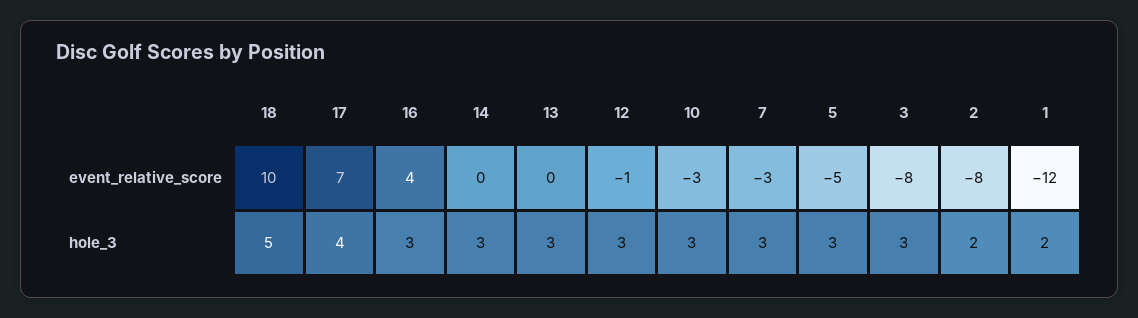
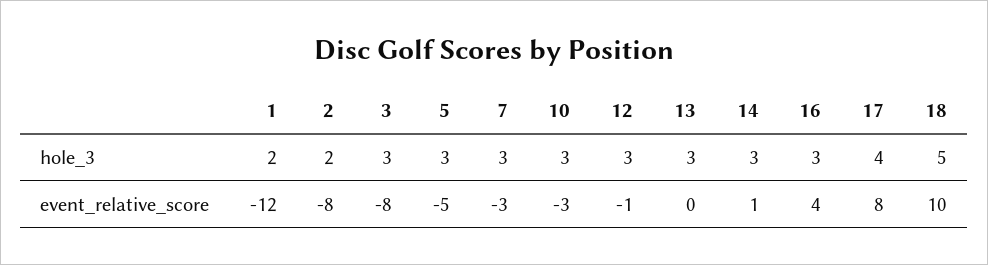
17, event_relative_score: 7 -> 8
14, event_relative_score: 0 -> 1

